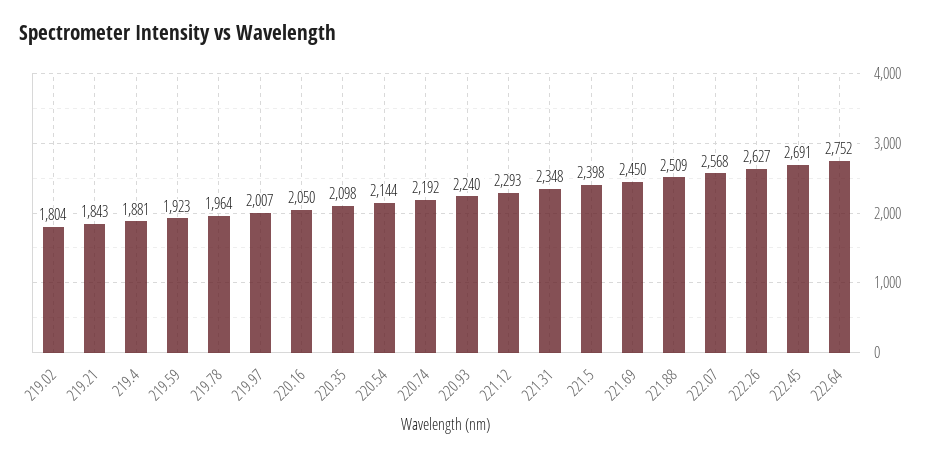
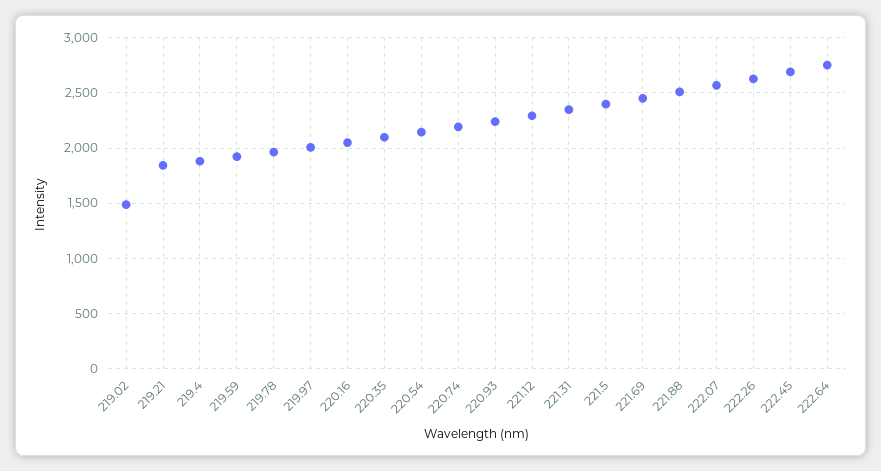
219.02: 1804 -> 1500

